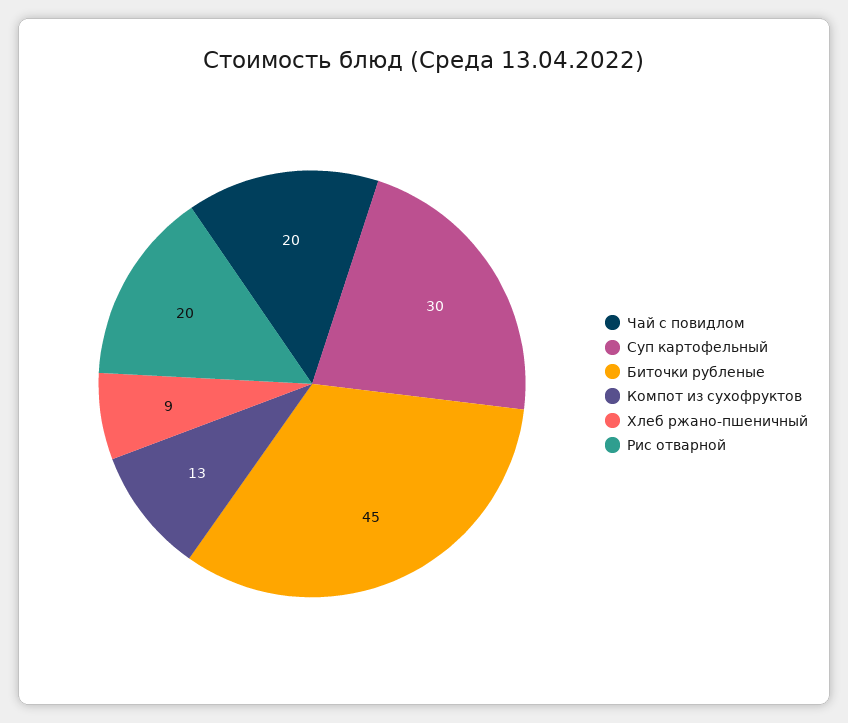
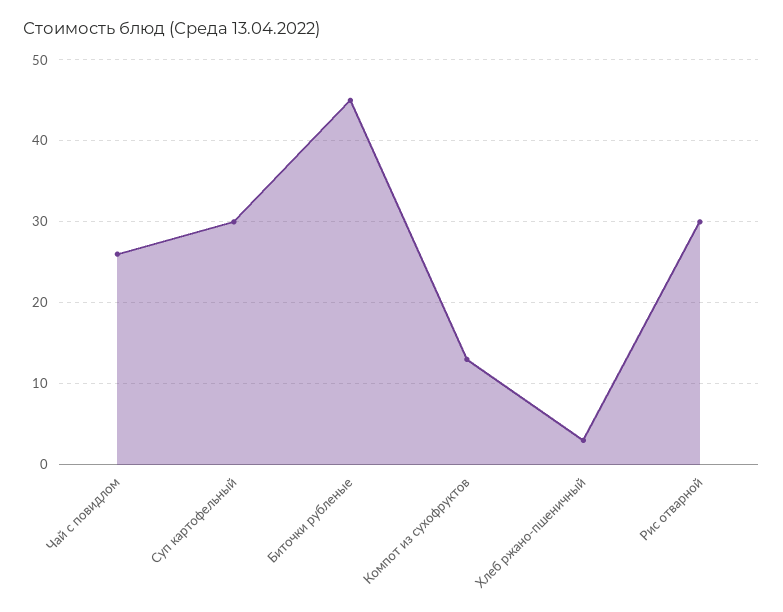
Чай с повидлом: 20 -> 26
Хлеб ржано-пшеничный: 9 -> 3
Рис отварной: 20 -> 30

